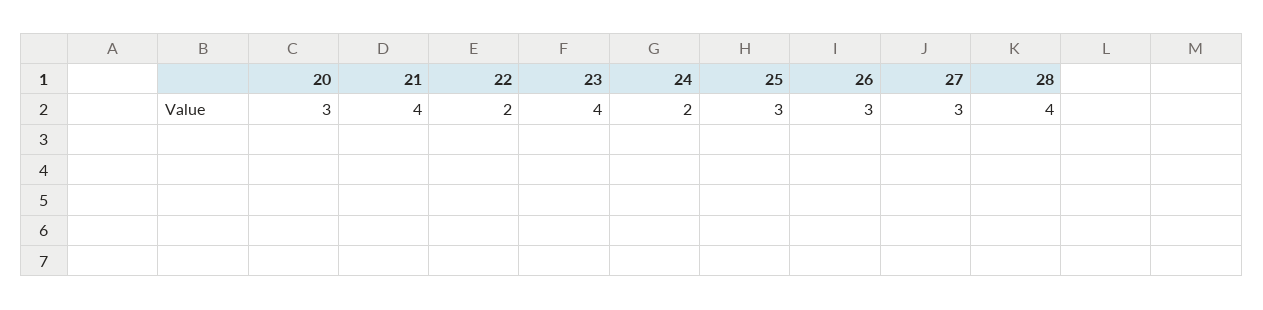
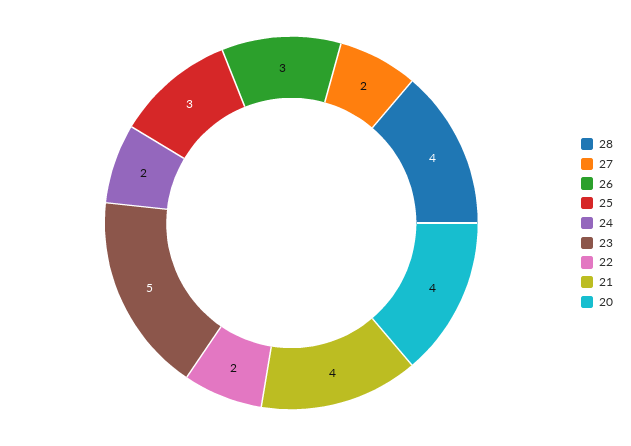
20: 3 -> 4
23: 4 -> 5
27: 3 -> 2

